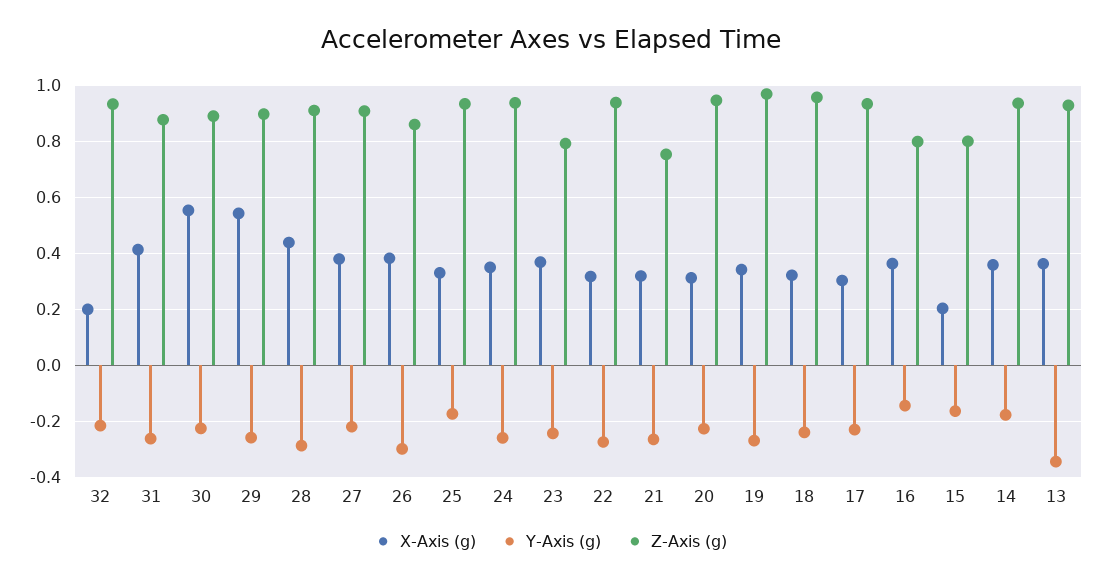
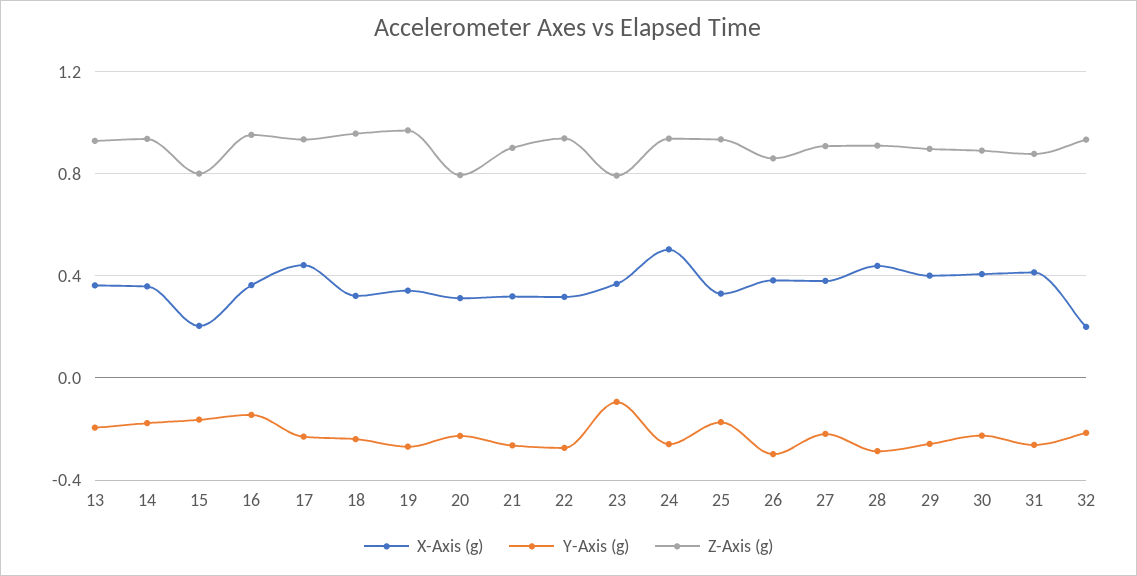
X-Axis (g), 30: 0.55 -> 0.4
X-Axis (g), 29: 0.55 -> 0.4
X-Axis (g), 24: 0.35 -> 0.5
Y-Axis (g), 23: -0.25 -> -0.1
Z-Axis (g), 21: 0.75 -> 0.9
Z-Axis (g), 20: 0.95 -> 0.8
X-Axis (g), 17: 0.3 -> 0.45
Z-Axis (g), 16: 0.8 -> 0.95
Y-Axis (g), 13: -0.35 -> -0.2

